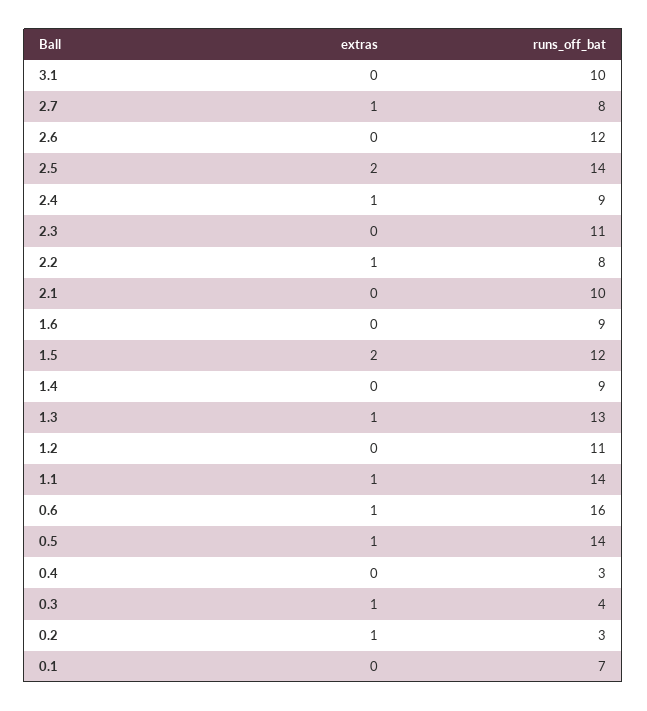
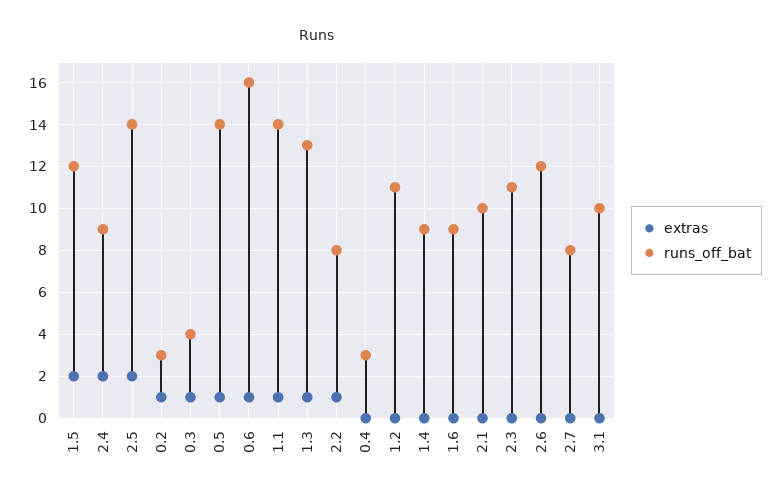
extras, 2.7: 1 -> 0
extras, 2.4: 1 -> 2
extras, 0.1: 0 -> none
runs_off_bat, 0.1: 7 -> none

